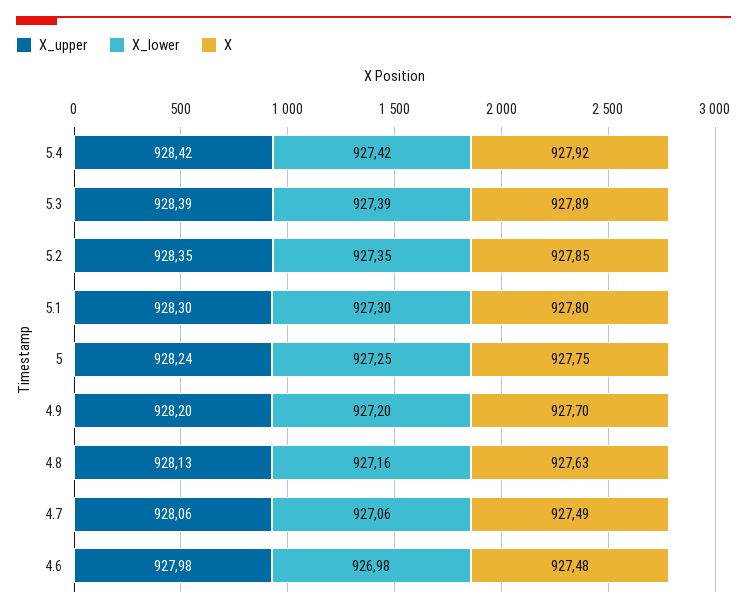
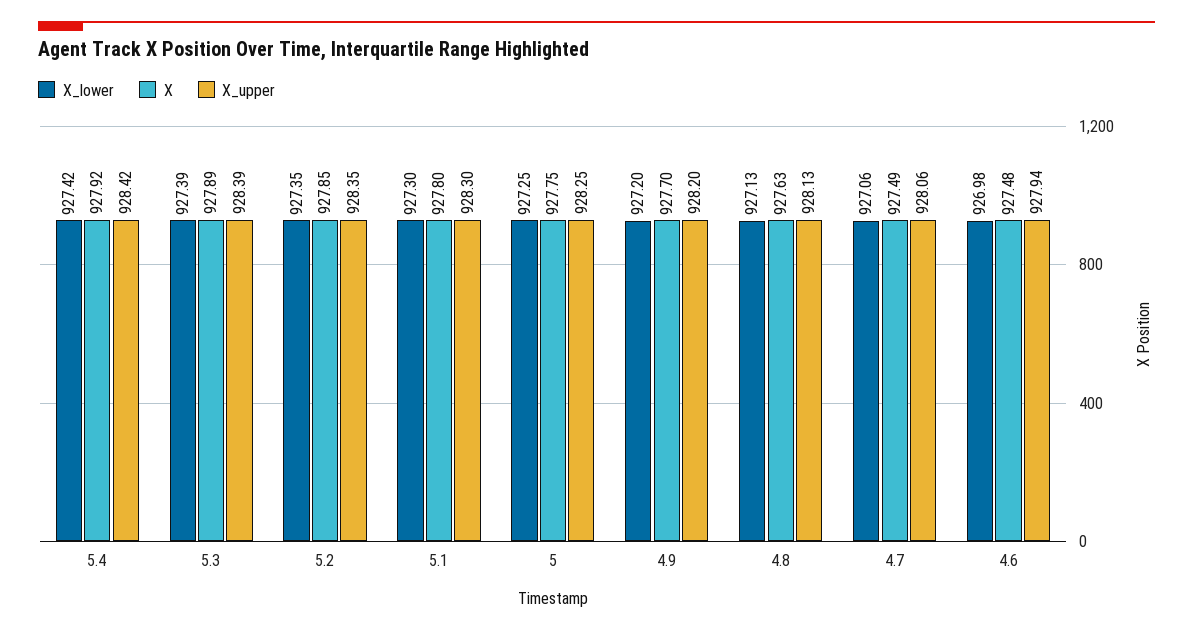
X_upper, 5: 928.24 -> 928.25
X_lower, 4.8: 927.16 -> 927.13
X_upper, 4.6: 927.98 -> 927.94

